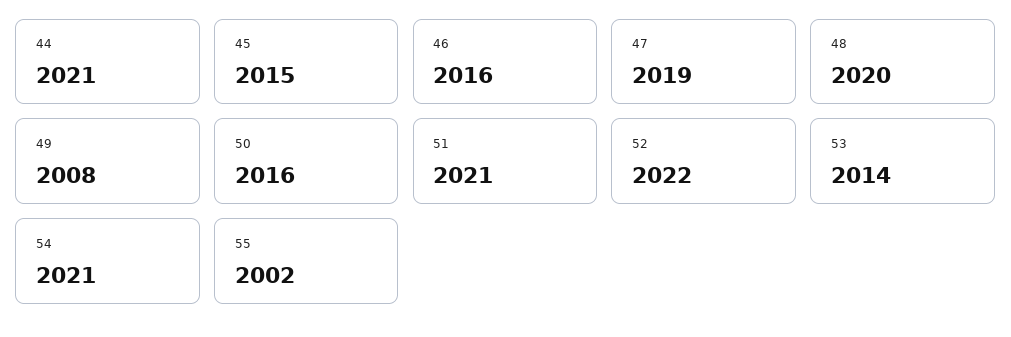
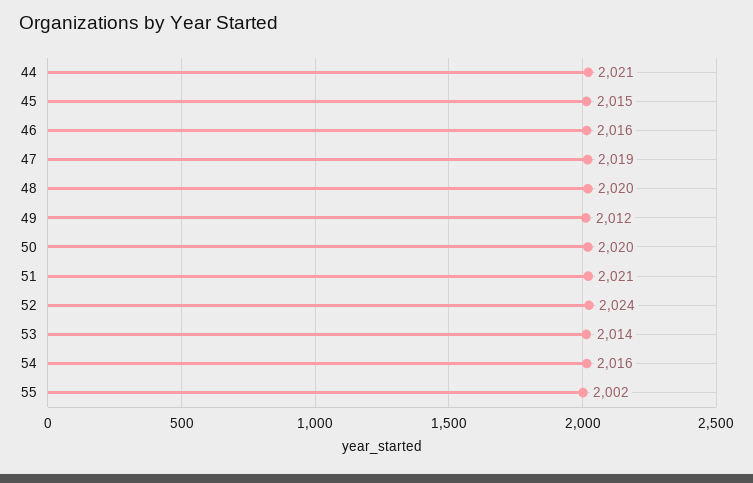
49: 2008 -> 2012
50: 2016 -> 2020
52: 2022 -> 2024
54: 2021 -> 2016

